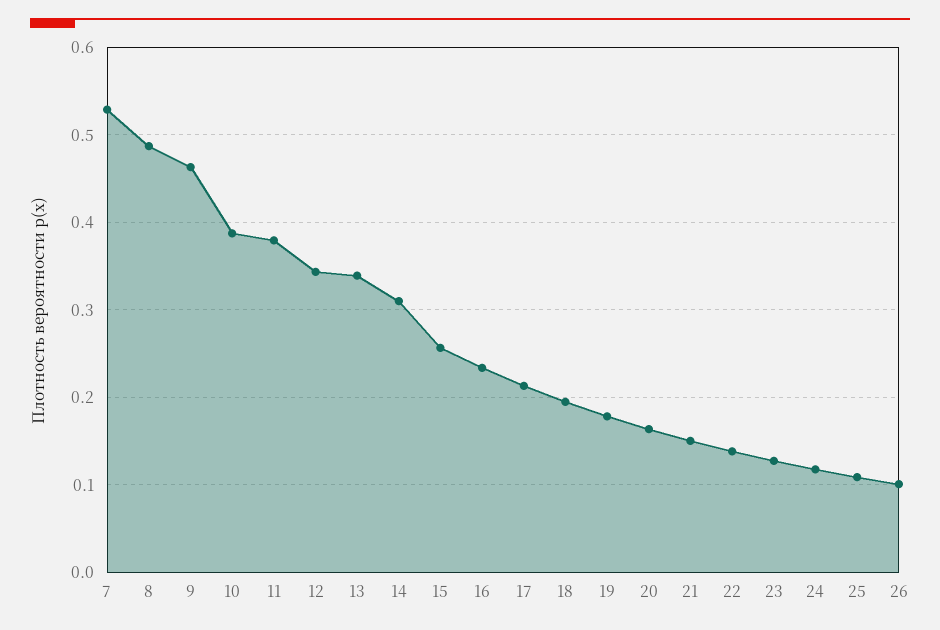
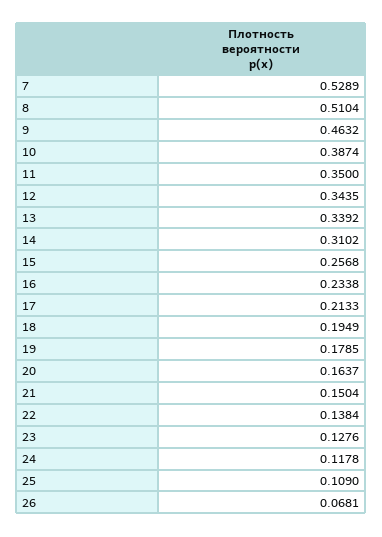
8: 0.49 -> 0.5104
11: 0.38 -> 0.35
26: 0.1 -> 0.0681

